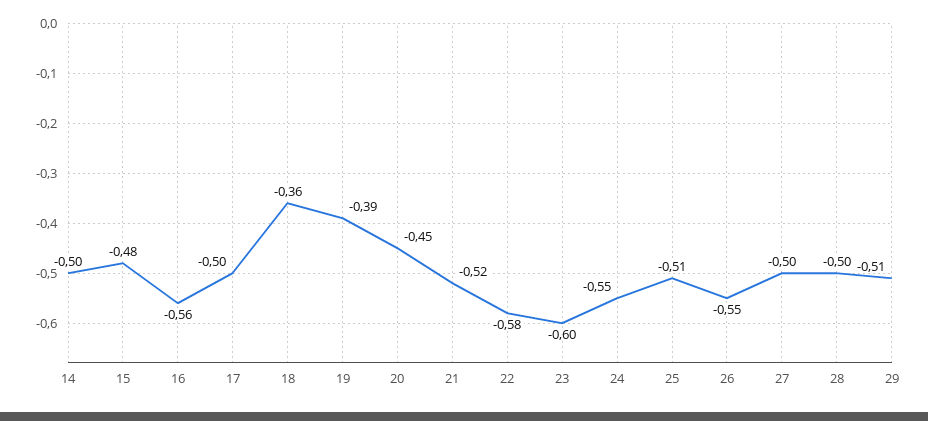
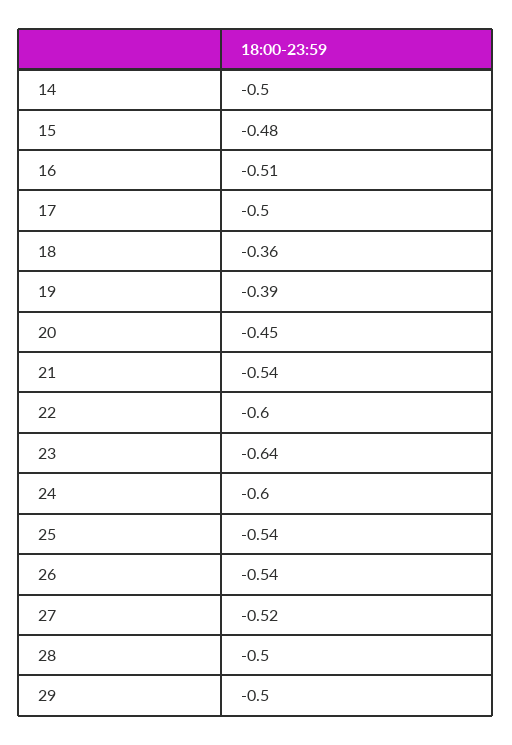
16: -0.56 -> -0.51
21: -0.52 -> -0.54
22: -0.58 -> -0.6
23: -0.6 -> -0.64
24: -0.55 -> -0.6
25: -0.51 -> -0.54
26: -0.55 -> -0.54
27: -0.5 -> -0.52
29: -0.51 -> -0.5

